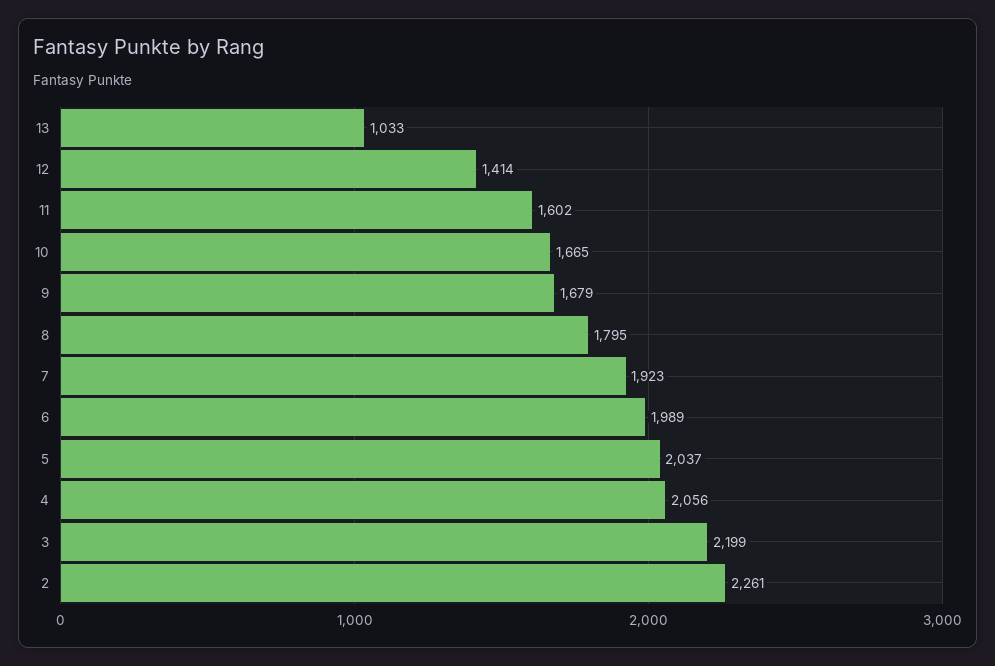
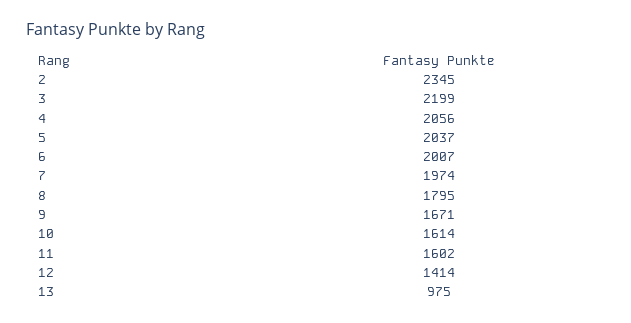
13: 1033 -> 975
10: 1665 -> 1614
9: 1679 -> 1671
7: 1923 -> 1974
6: 1989 -> 2007
2: 2261 -> 2345

